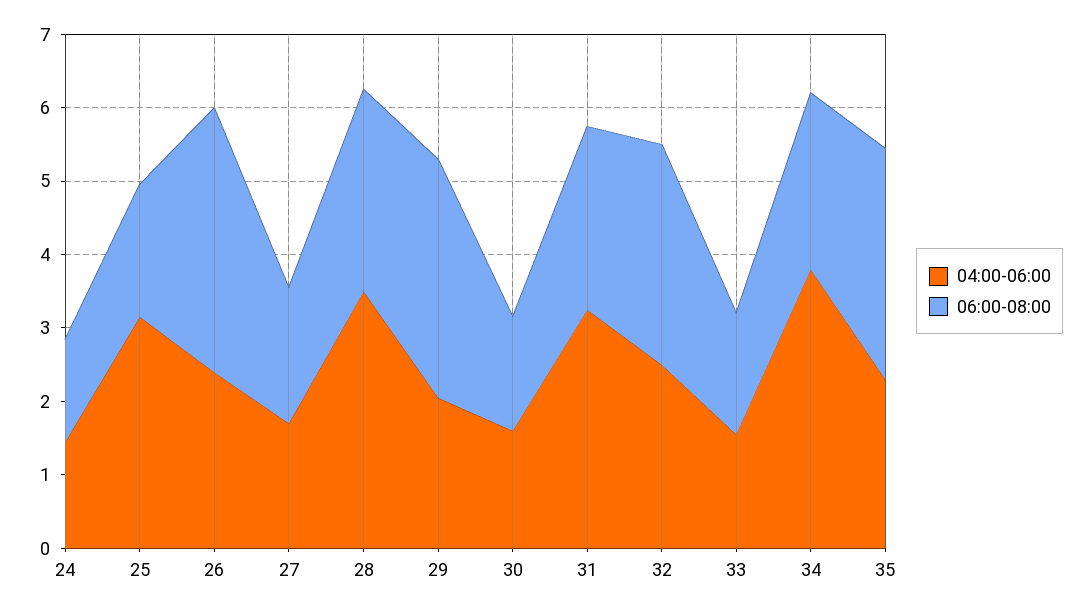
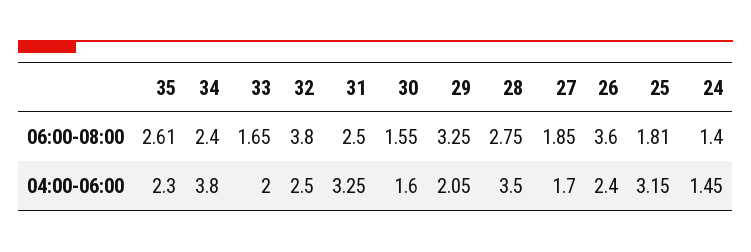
06:00-08:00, 32: 3 -> 3.8
04:00-06:00, 33: 1.6 -> 2
06:00-08:00, 35: 3.2 -> 2.61

